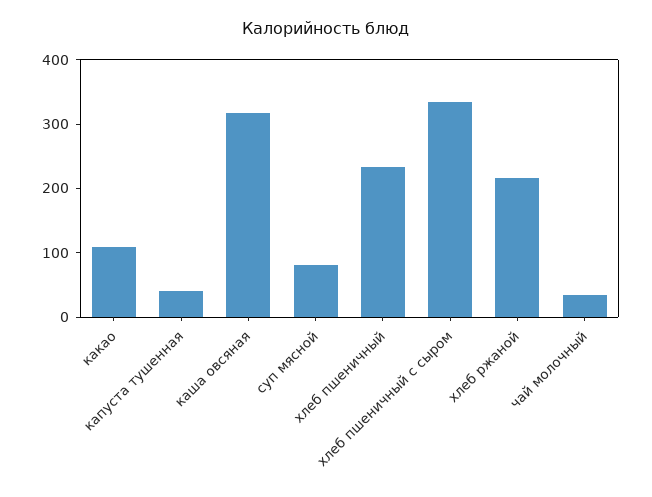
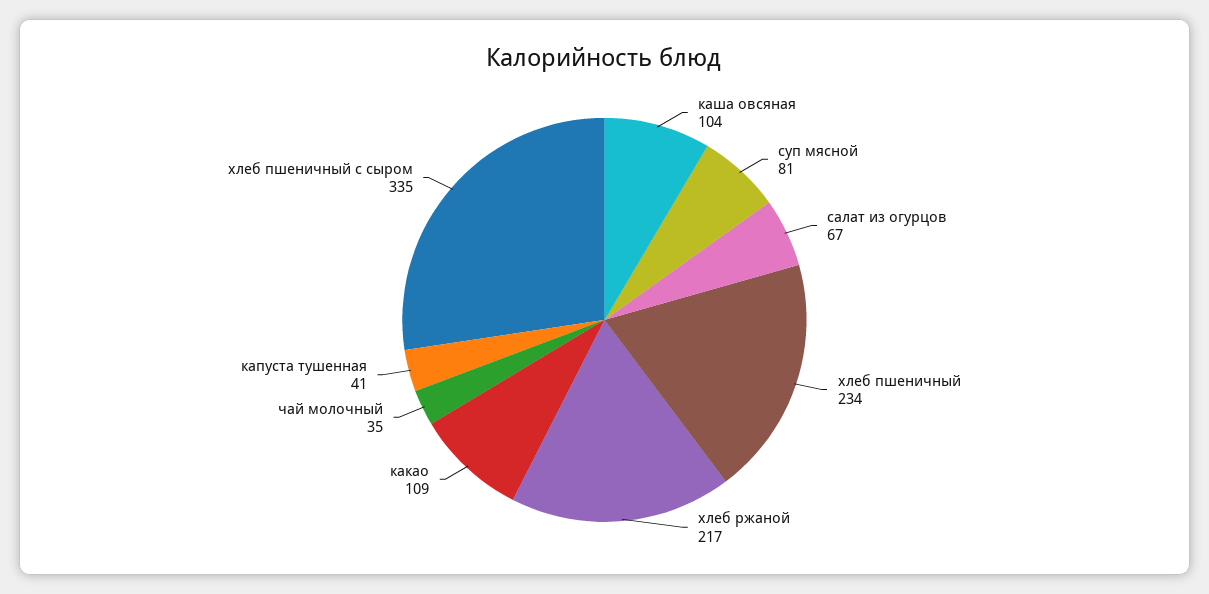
каша овсяная: 320 -> 104
салат из огурцов: none -> 67

